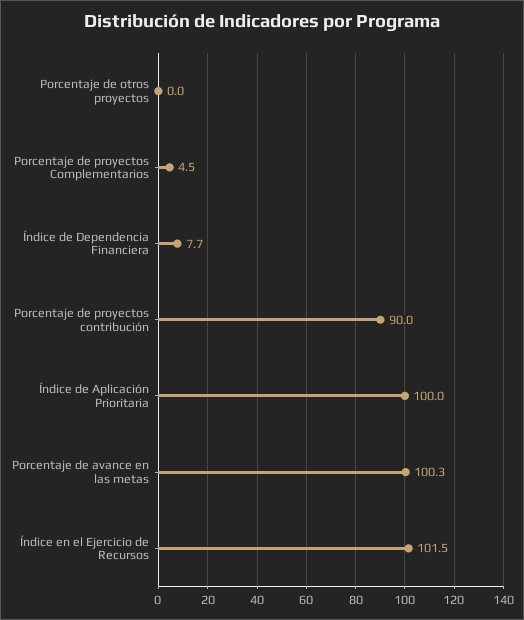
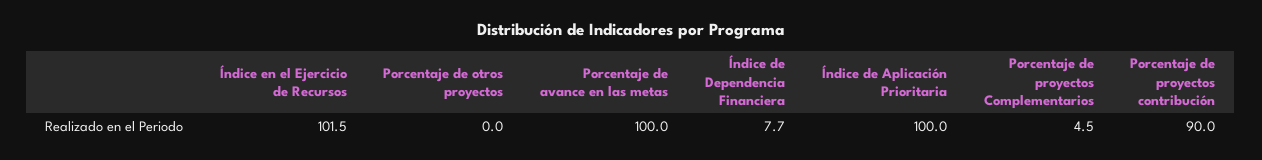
Porcentaje de avance en las metas: 100.3 -> 100

